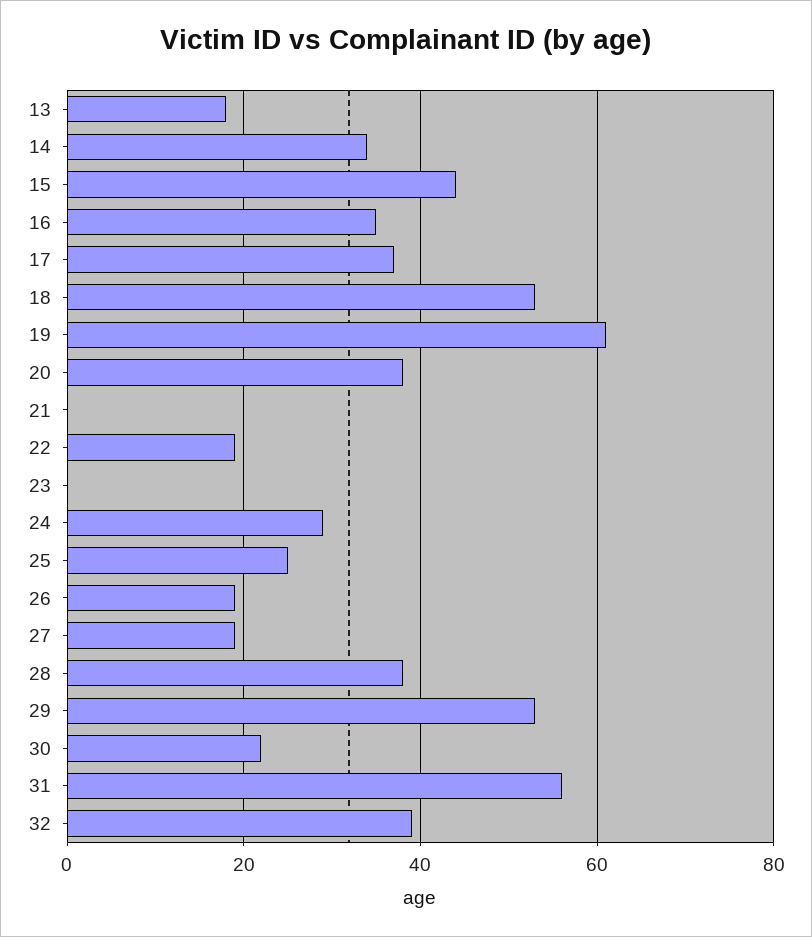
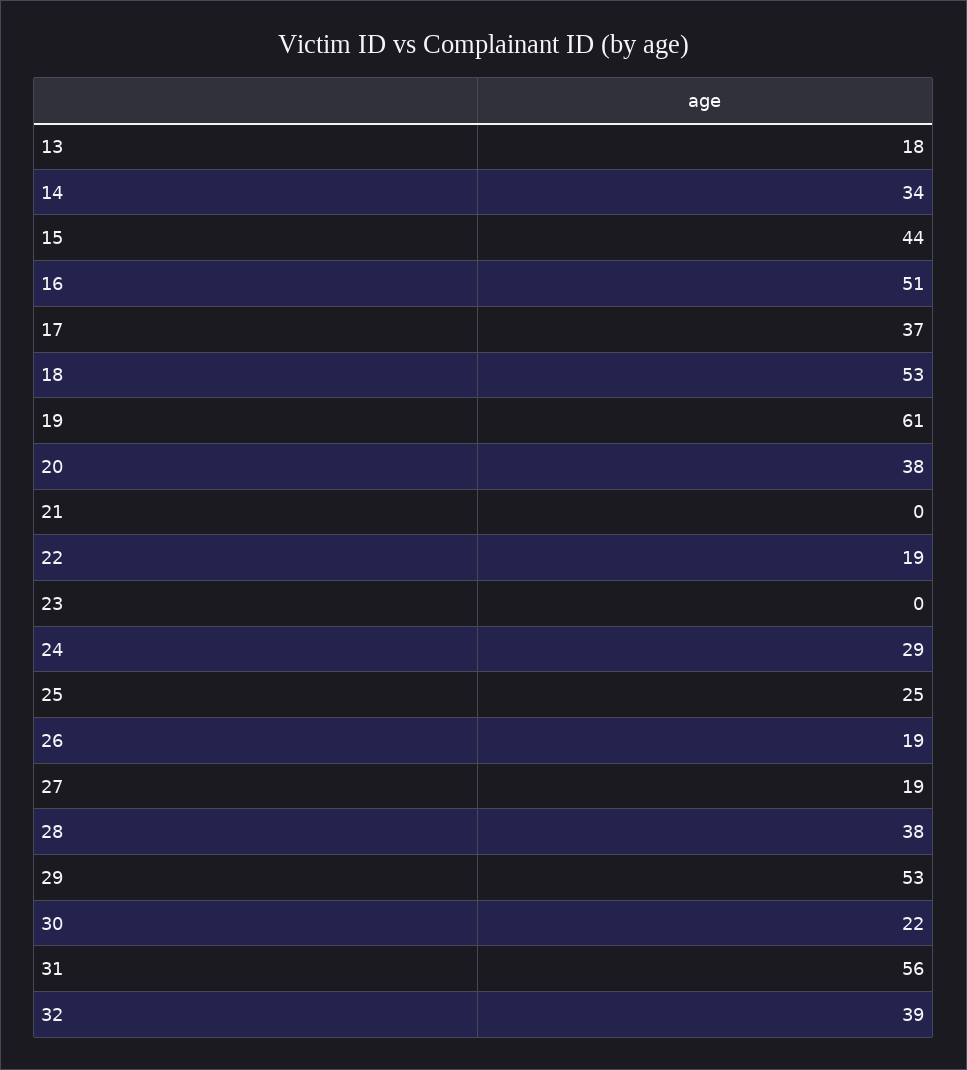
16: 35 -> 51

